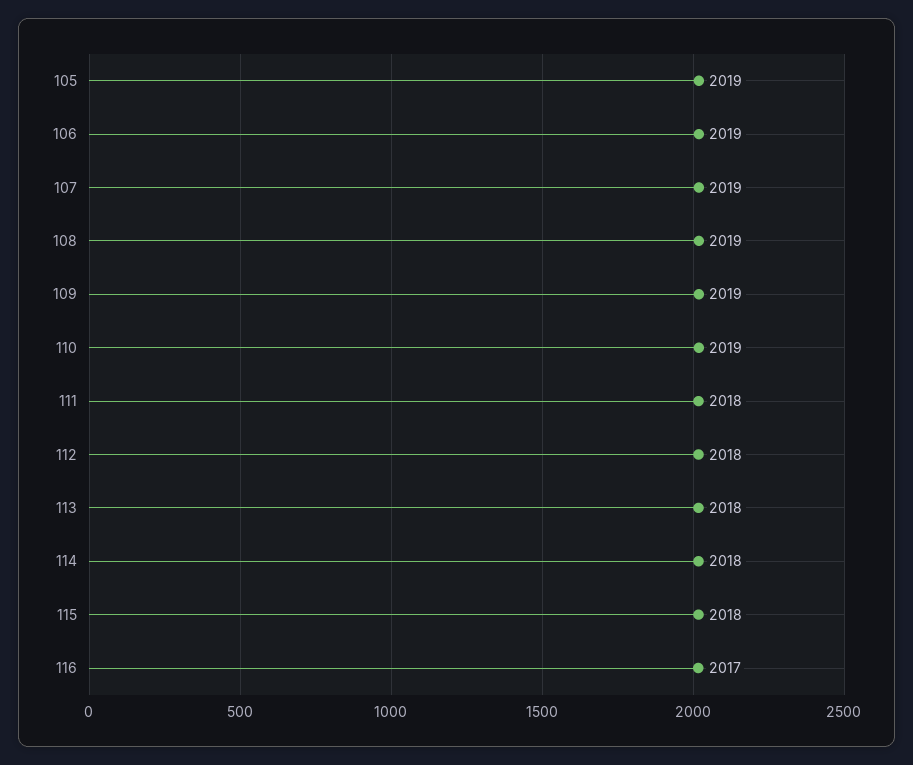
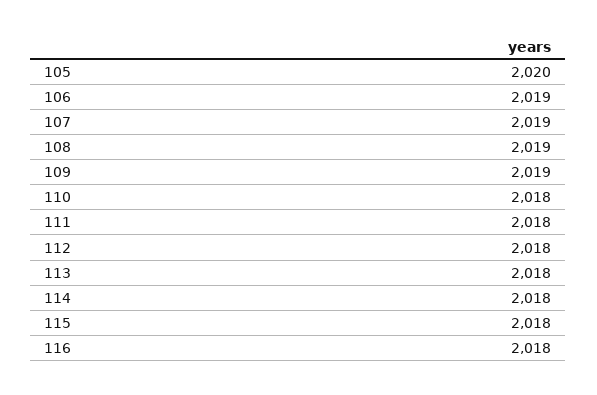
105: 2019 -> 2020
110: 2019 -> 2018
116: 2017 -> 2018

